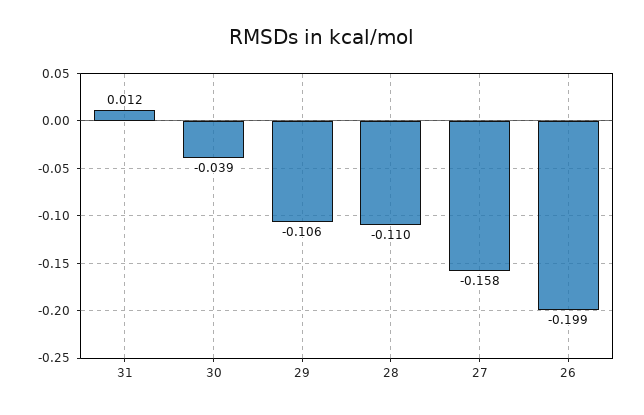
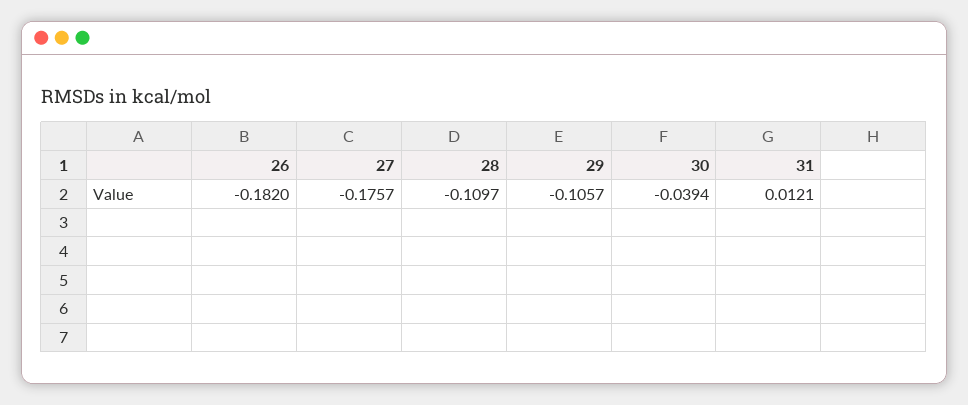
27: -0.158 -> -0.1757
26: -0.199 -> -0.182

